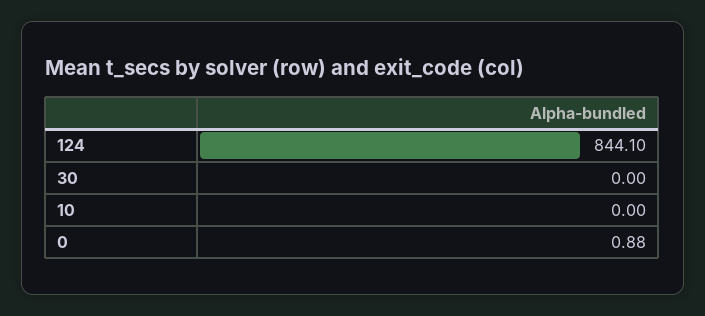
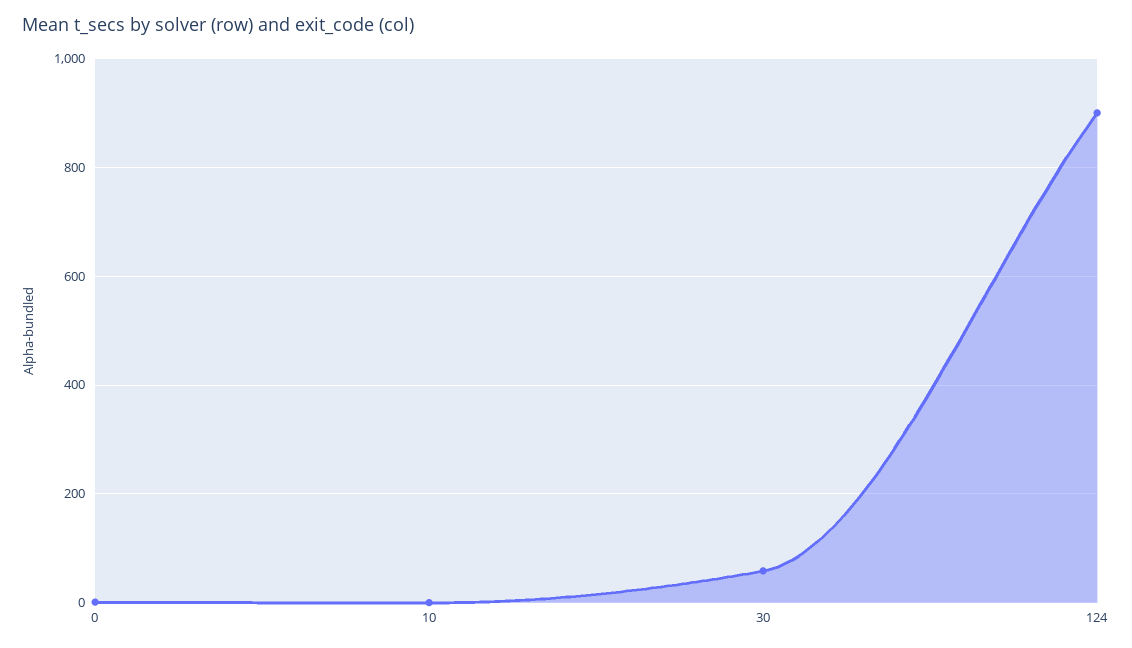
124: 844.1 -> 900
30: 0 -> 60

